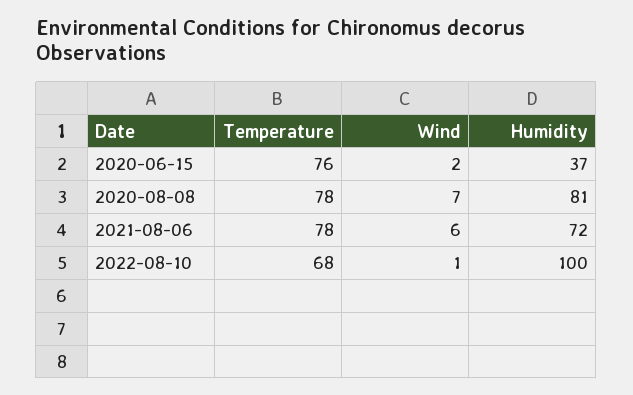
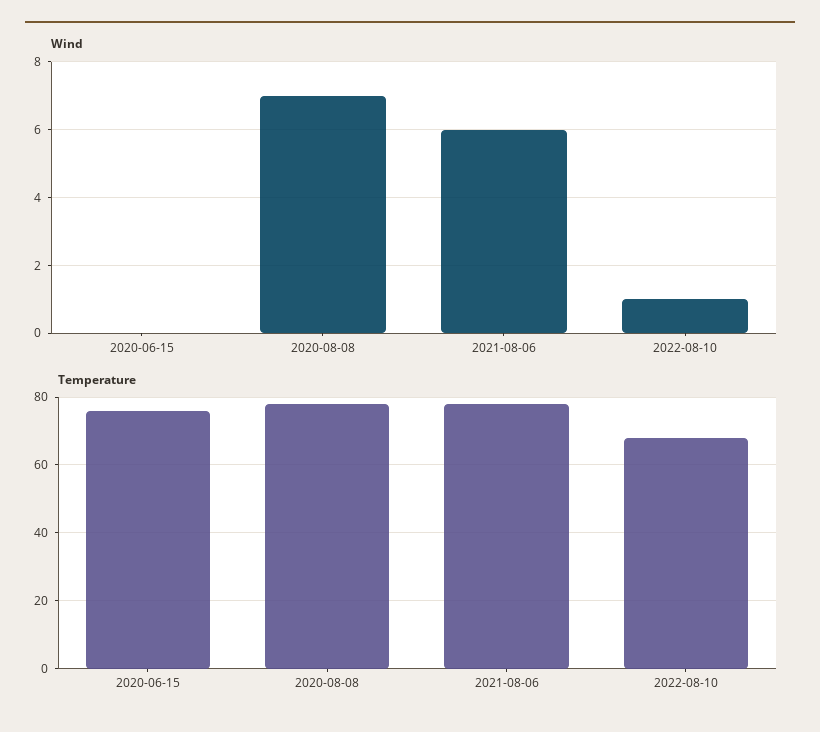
Wind, 2020-06-15: 2 -> 0
Humidity, 2020-06-15: 37 -> none
Humidity, 2020-08-08: 81 -> none
Humidity, 2021-08-06: 72 -> none
Humidity, 2022-08-10: 100 -> none

